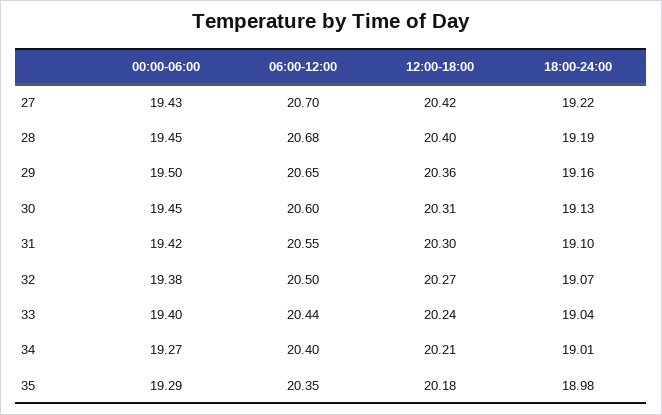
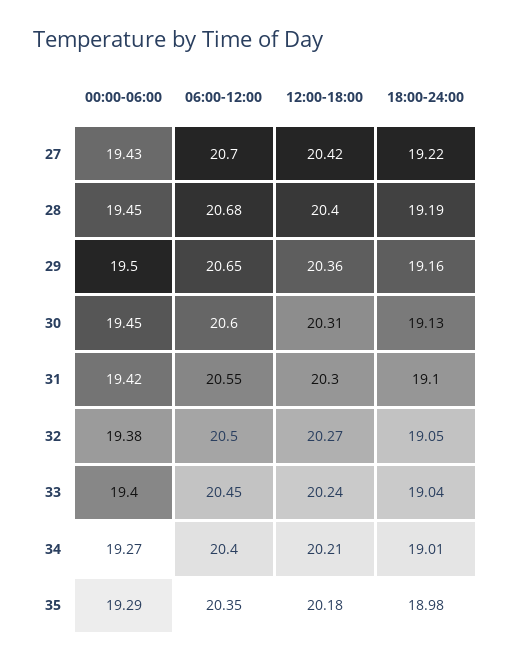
18:00-24:00, 32: 19.07 -> 19.05
06:00-12:00, 33: 20.44 -> 20.45

